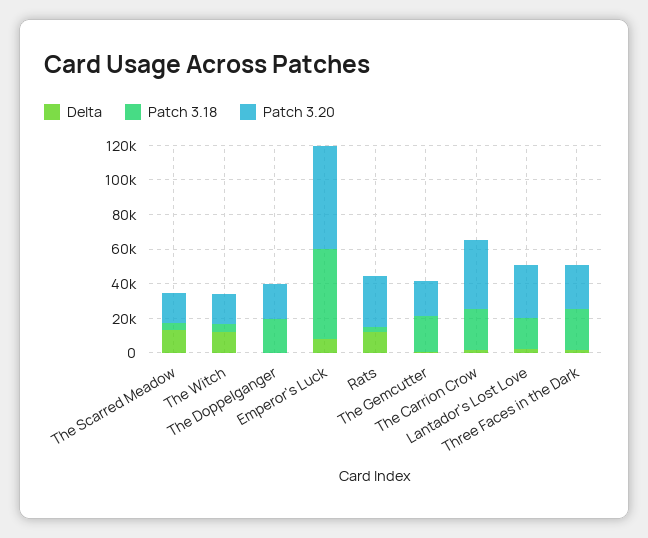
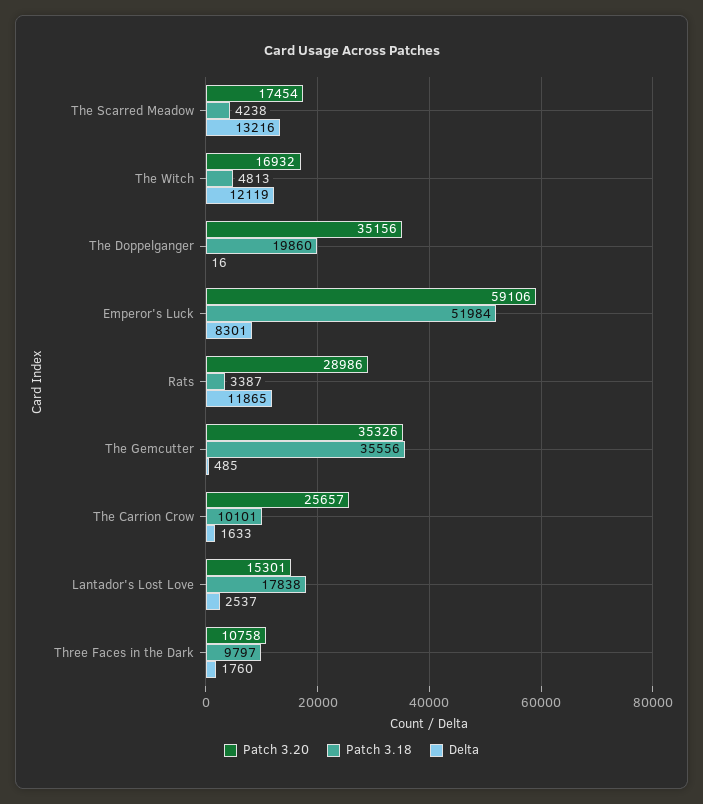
Patch 3.20, The Doppelganger: 20000 -> 35156
Patch 3.18, The Gemcutter: 20000 -> 35556
Patch 3.20, The Gemcutter: 20000 -> 35326
Patch 3.18, The Carrion Crow: 25000 -> 10101
Patch 3.20, The Carrion Crow: 40000 -> 25657
Patch 3.20, Lantador's Lost Love: 30000 -> 15301
Patch 3.18, Three Faces in the Dark: 25000 -> 9797
Patch 3.20, Three Faces in the Dark: 25000 -> 10758

